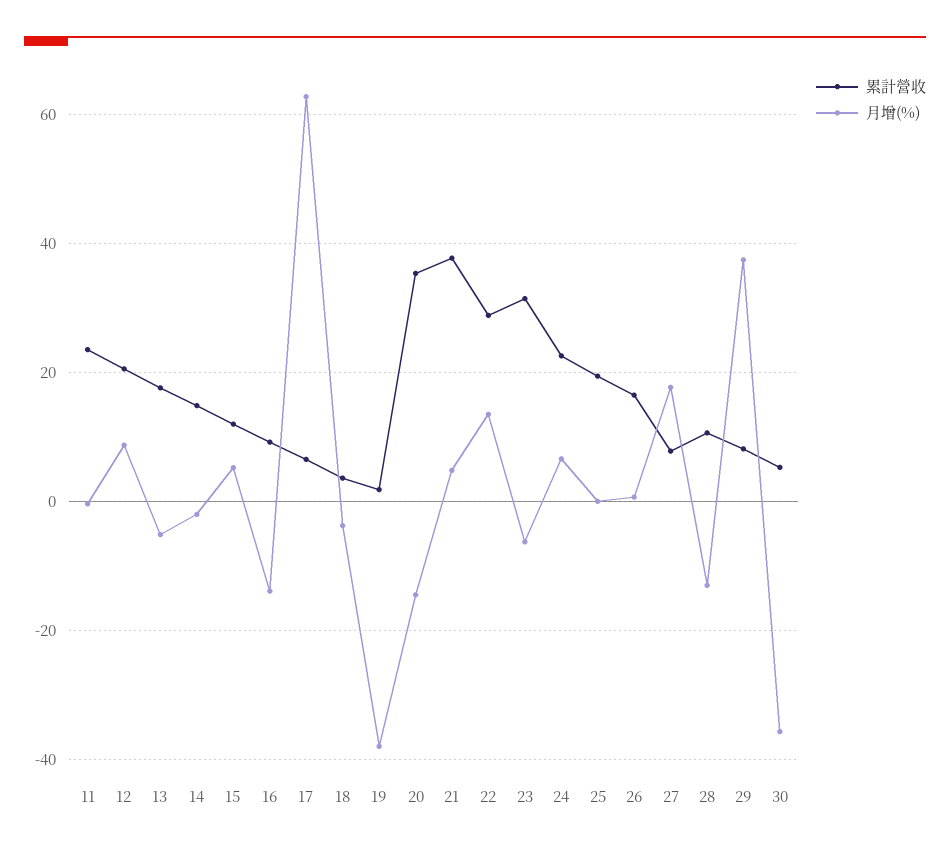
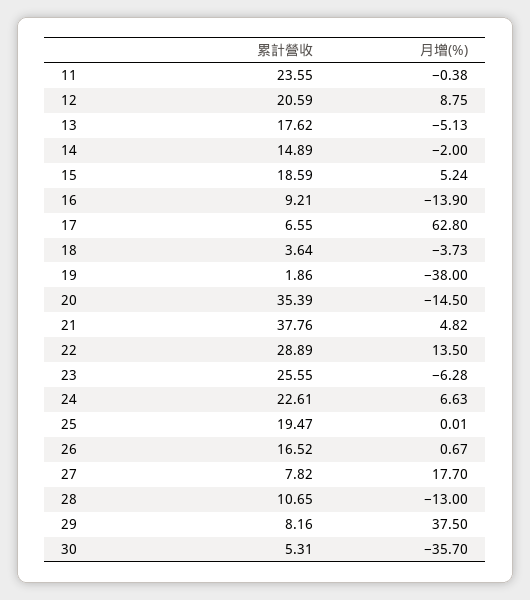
累計營收, 15: 12 -> 18.59
累計營收, 23: 32 -> 25.55

